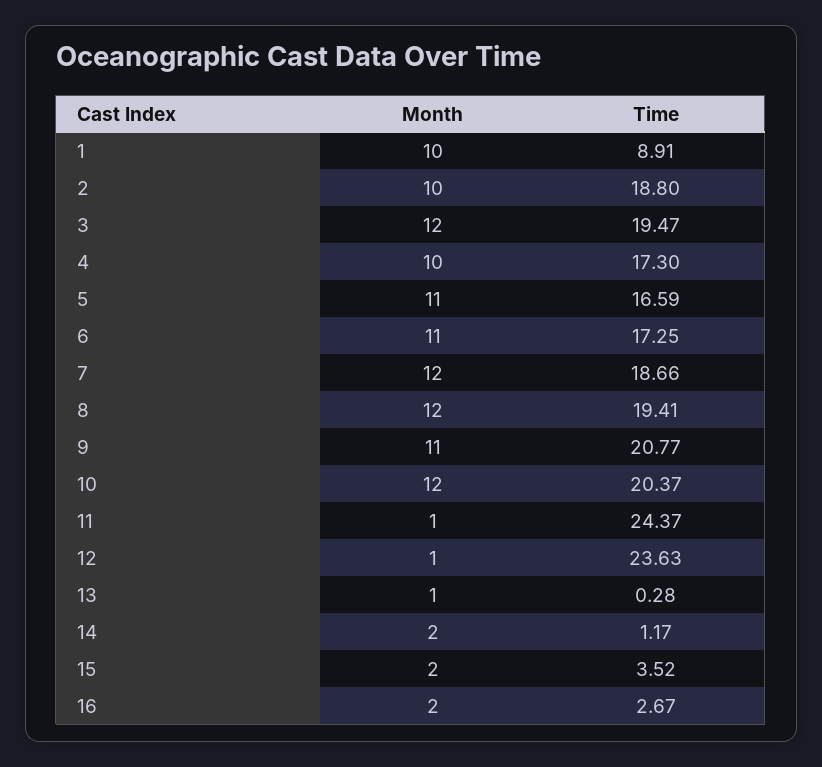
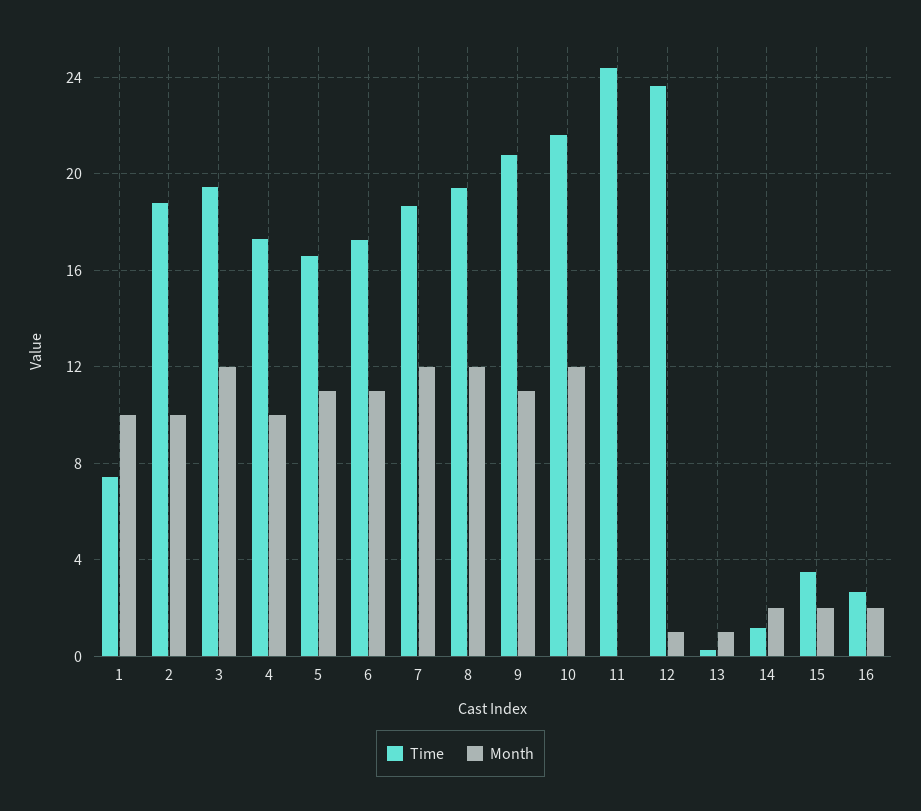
Time, 1: 8.91 -> 7.5
Time, 10: 20.37 -> 21.5
Month, 11: 1 -> 0

